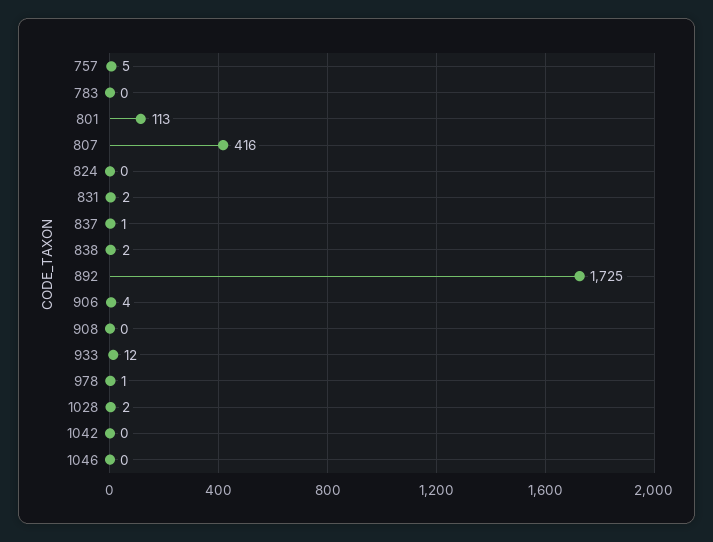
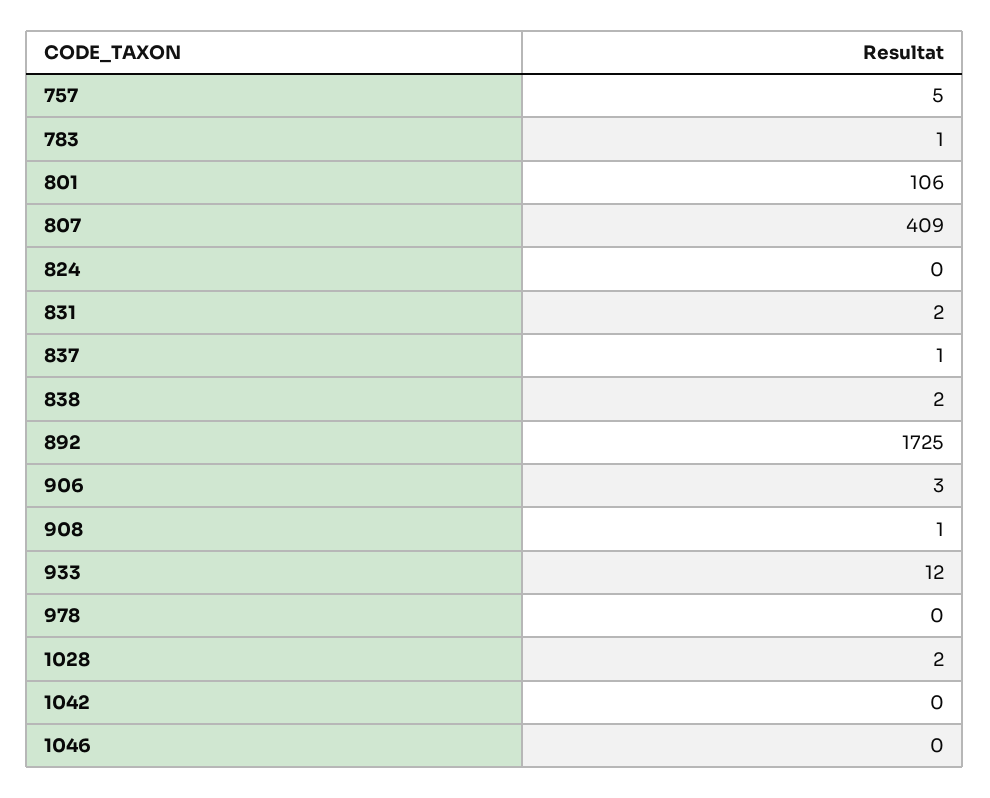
783: 0 -> 1
801: 113 -> 106
807: 416 -> 409
906: 4 -> 3
908: 0 -> 1
978: 1 -> 0

